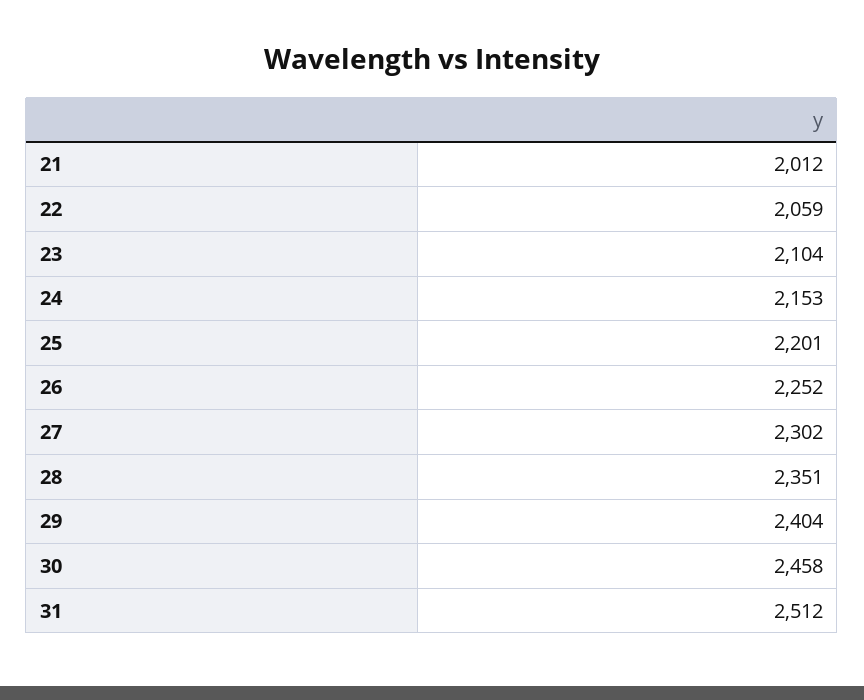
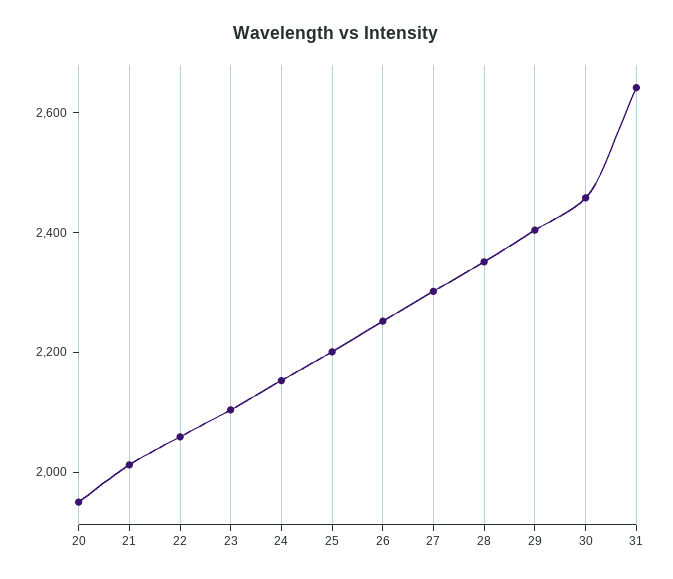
31: 2512 -> 2650
20: none -> 1950

